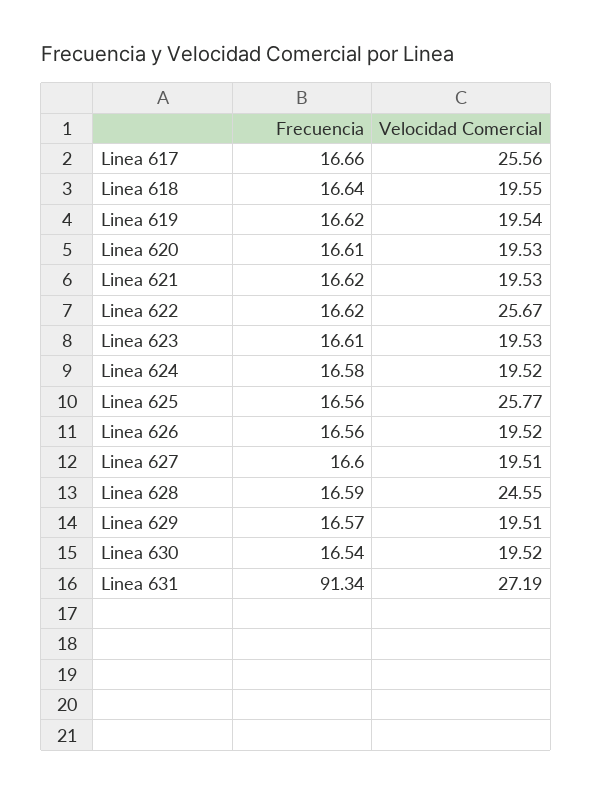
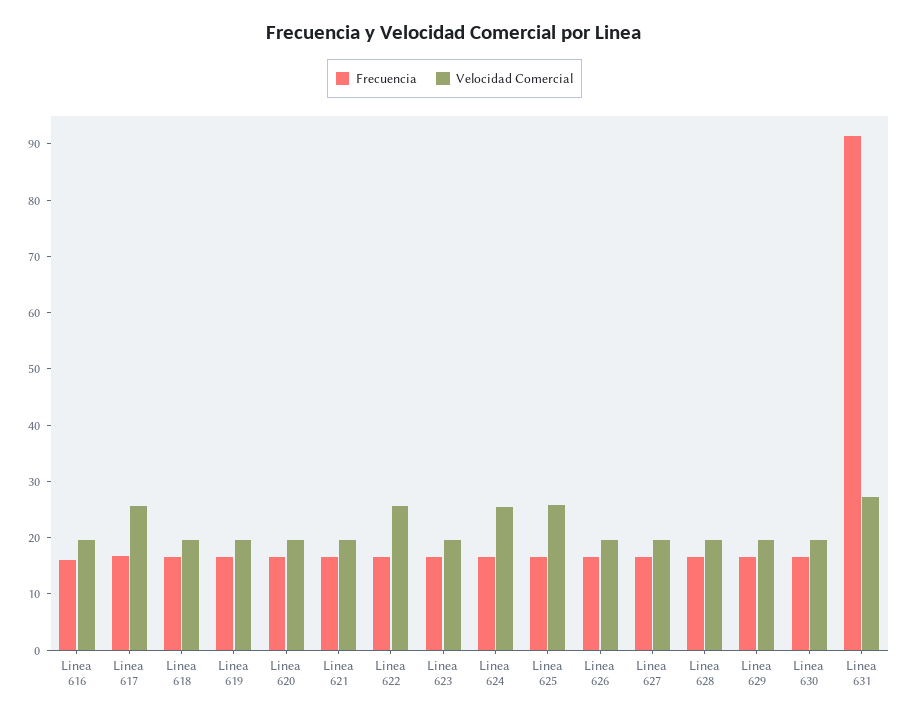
Velocidad Comercial, Linea 624: 19.52 -> 26
Velocidad Comercial, Linea 628: 24.55 -> 20
Frecuencia, Linea 616: none -> 16
Velocidad Comercial, Linea 616: none -> 20

